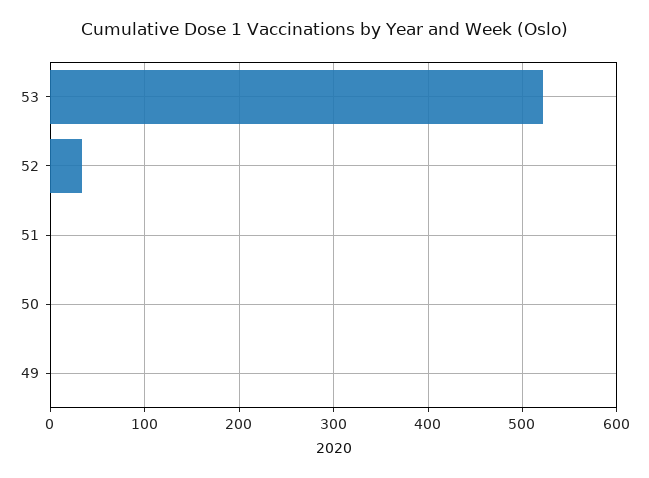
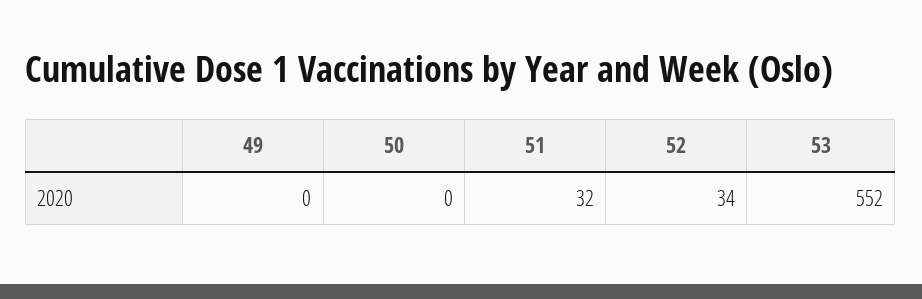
53: 520 -> 552
51: 0 -> 32

